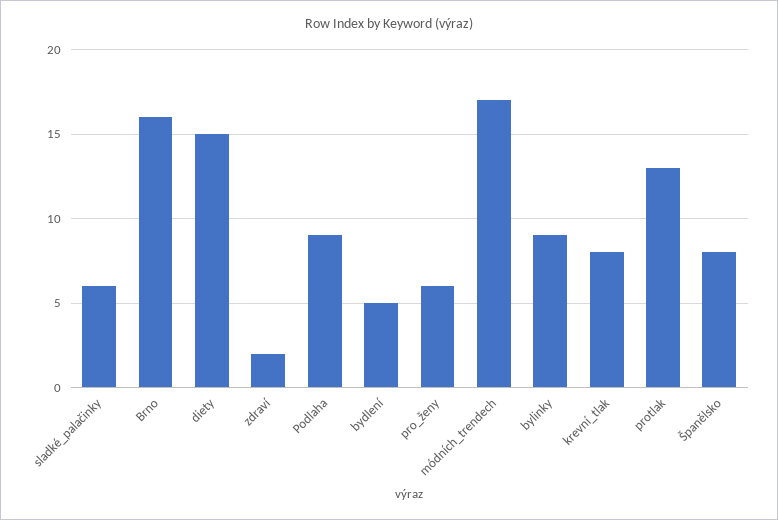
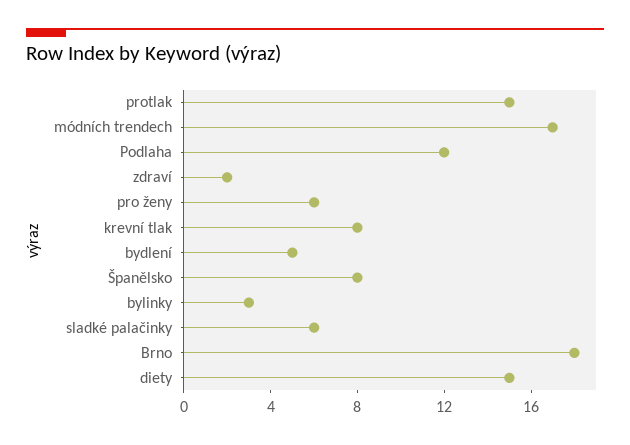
Brno: 16 -> 18
Podlaha: 9 -> 12
bylinky: 9 -> 3
protlak: 13 -> 15

